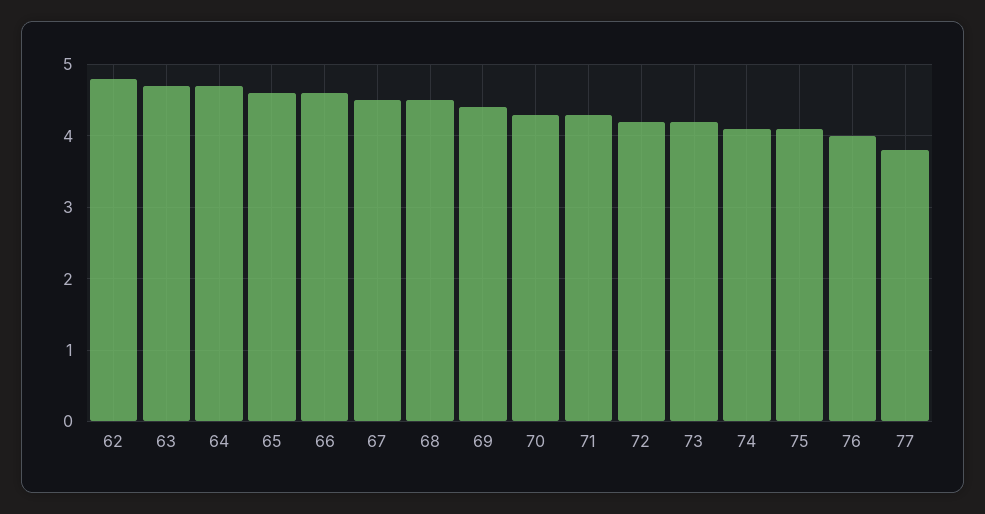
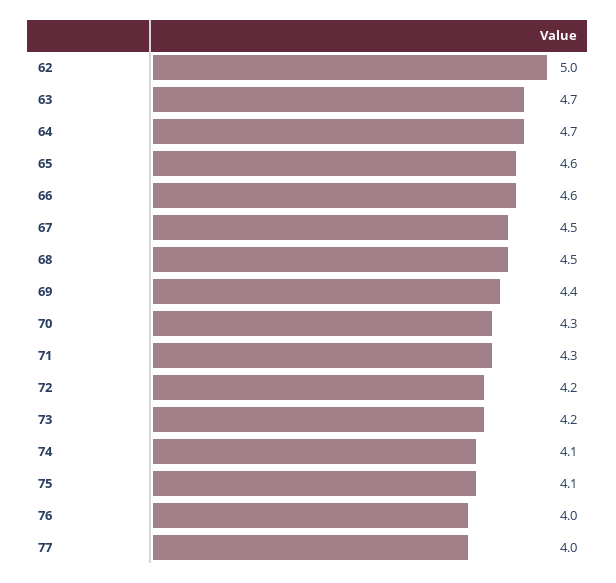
62: 4.8 -> 5
77: 3.8 -> 4

